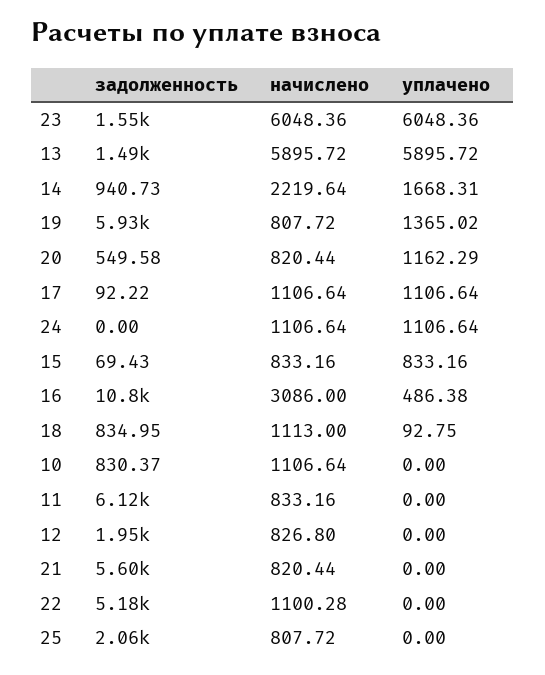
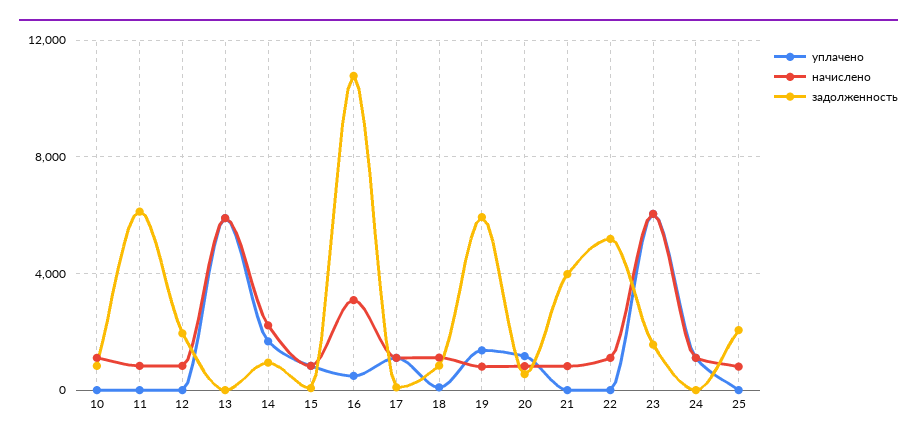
задолженность, 13: 1490 -> 0
задолженность, 21: 5600 -> 4000

